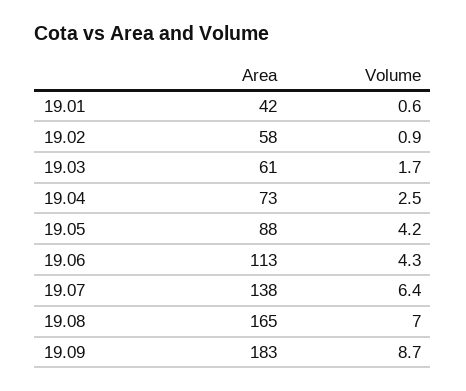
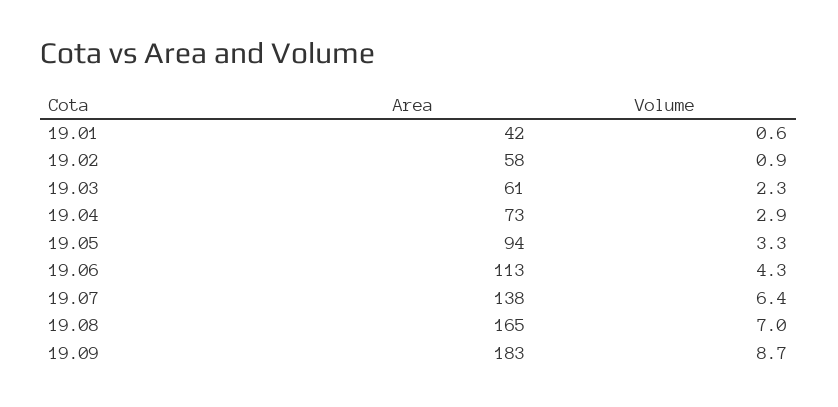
Volume, 19.03: 1.7 -> 2.3
Volume, 19.04: 2.5 -> 2.9
Area, 19.05: 88 -> 94
Volume, 19.05: 4.2 -> 3.3

